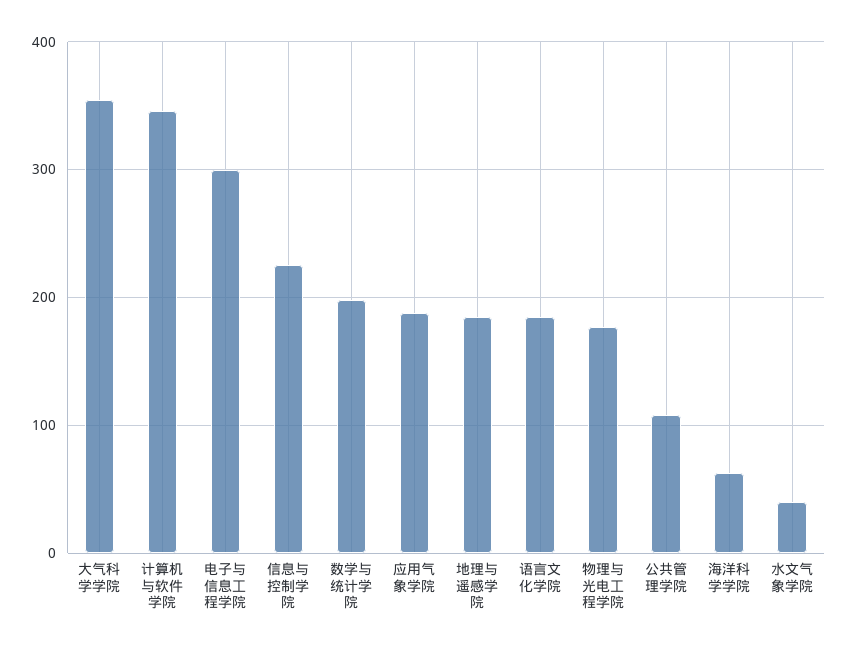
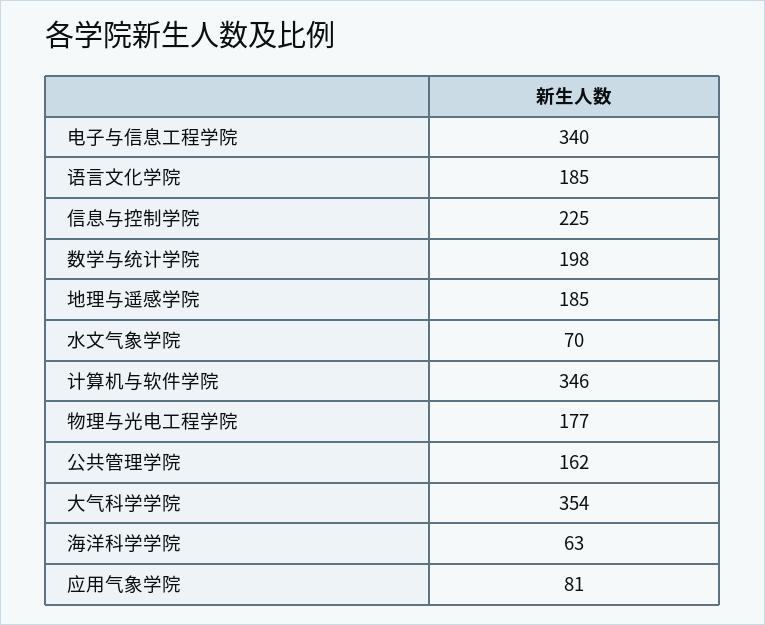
电子与信息工程学院: 300 -> 340
应用气象学院: 190 -> 81
公共管理学院: 110 -> 162
水文气象学院: 40 -> 70

